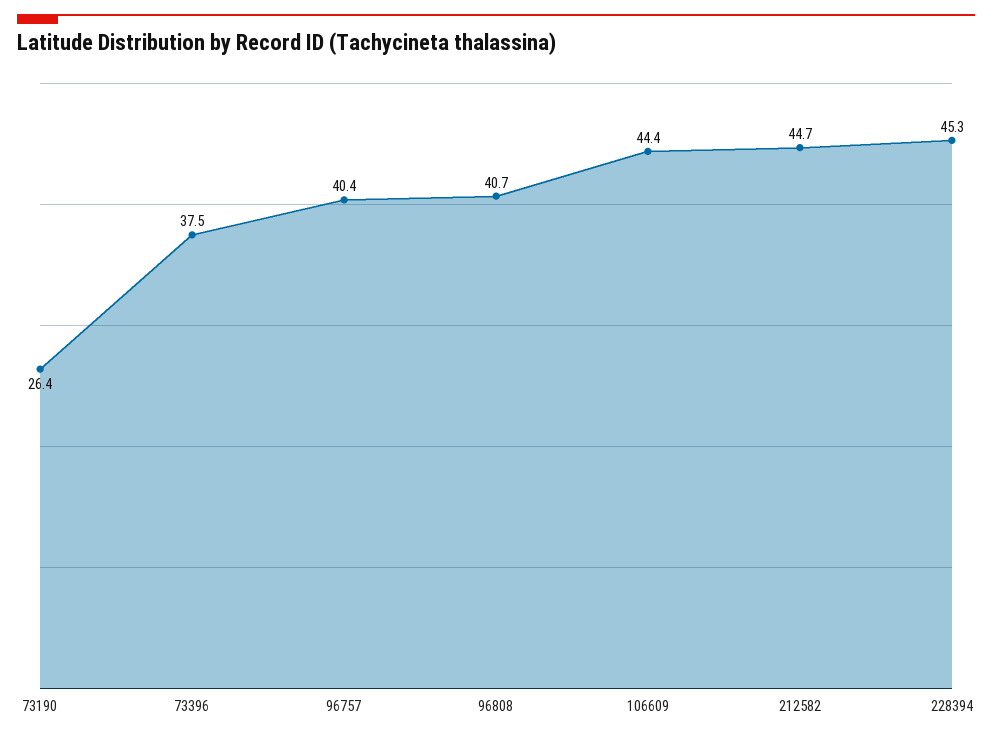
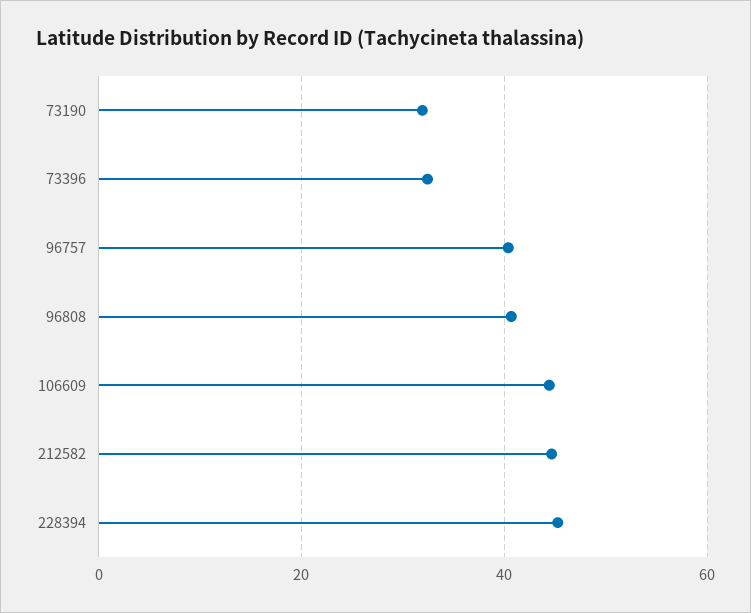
73190: 26.4 -> 32
73396: 37.5 -> 32

